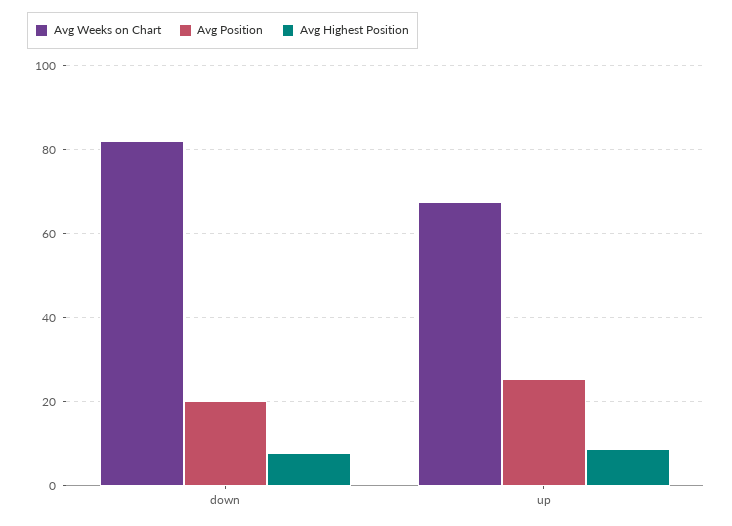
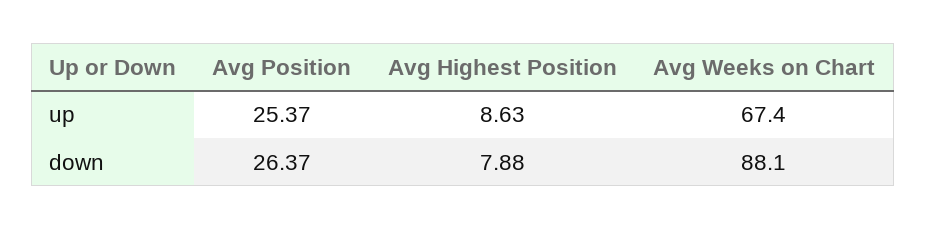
Avg Weeks on Chart, down: 82 -> 88.1
Avg Position, down: 20 -> 26.37

